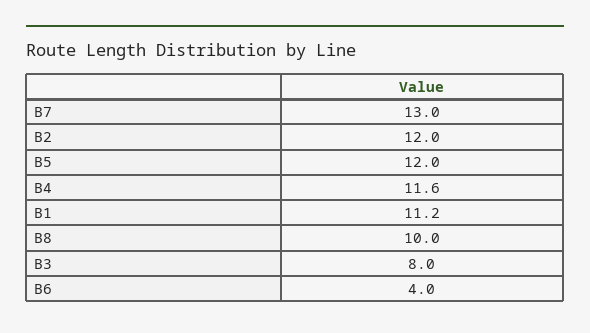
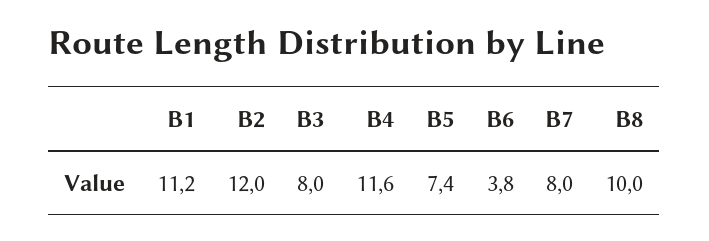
B7: 13 -> 8
B5: 12 -> 7.4
B6: 4 -> 3.8

